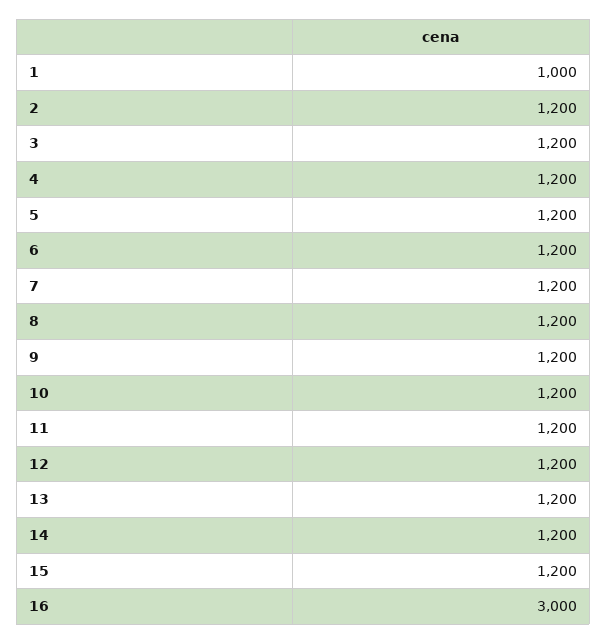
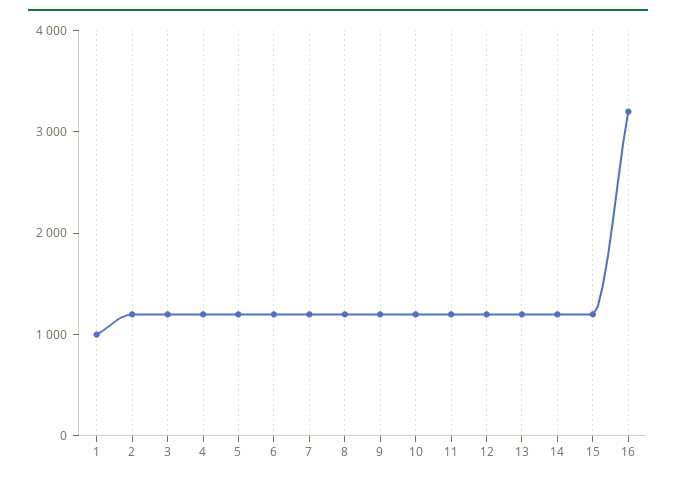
16: 3000 -> 3200

